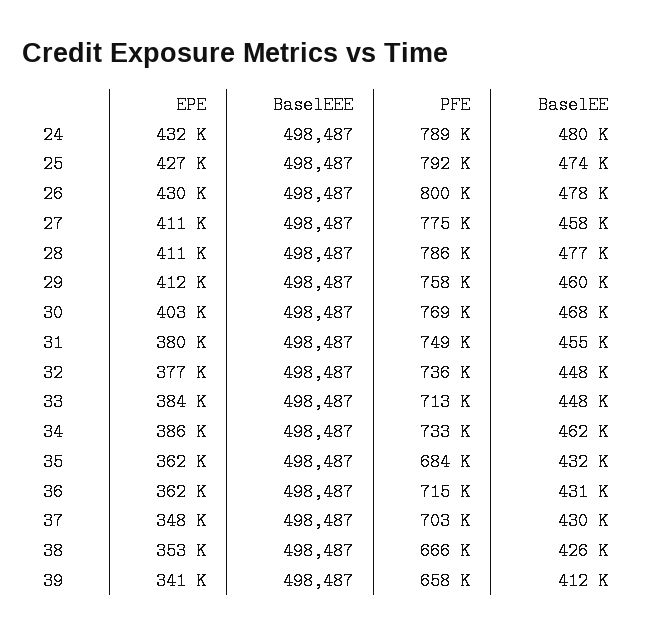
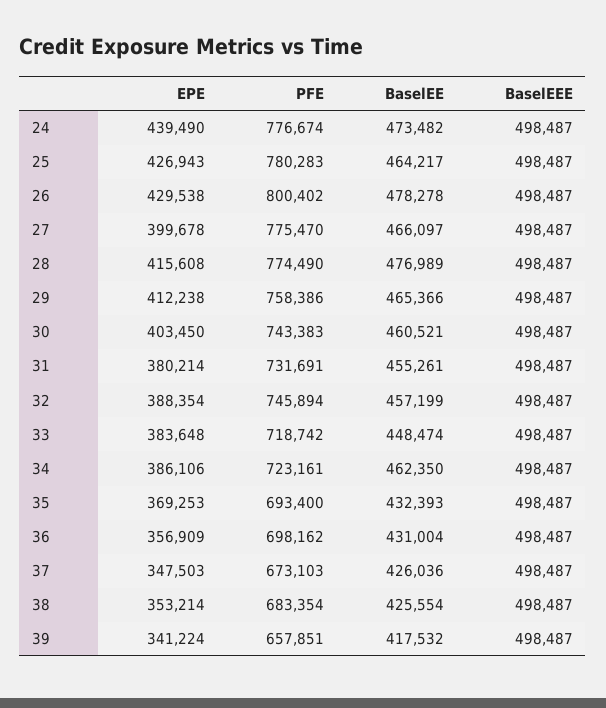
EPE, 24: 432000 -> 439490
PFE, 24: 789000 -> 776674
BaselEE, 24: 480000 -> 473482
PFE, 25: 792000 -> 780283
BaselEE, 25: 474000 -> 464217
EPE, 27: 411000 -> 399678
BaselEE, 27: 458000 -> 466097
EPE, 28: 411000 -> 415608
PFE, 28: 786000 -> 774490
BaselEE, 29: 460000 -> 465366
PFE, 30: 769000 -> 743383
BaselEE, 30: 468000 -> 460521
PFE, 31: 749000 -> 731691
EPE, 32: 377000 -> 388354
PFE, 32: 736000 -> 745894
BaselEE, 32: 448000 -> 457199
PFE, 33: 713000 -> 718742
PFE, 34: 733000 -> 723161
EPE, 35: 362000 -> 369253
PFE, 35: 684000 -> 693400
EPE, 36: 362000 -> 356909
PFE, 36: 715000 -> 698162
PFE, 37: 703000 -> 673103
BaselEE, 37: 430000 -> 426036
PFE, 38: 666000 -> 683354
BaselEE, 39: 412000 -> 417532

